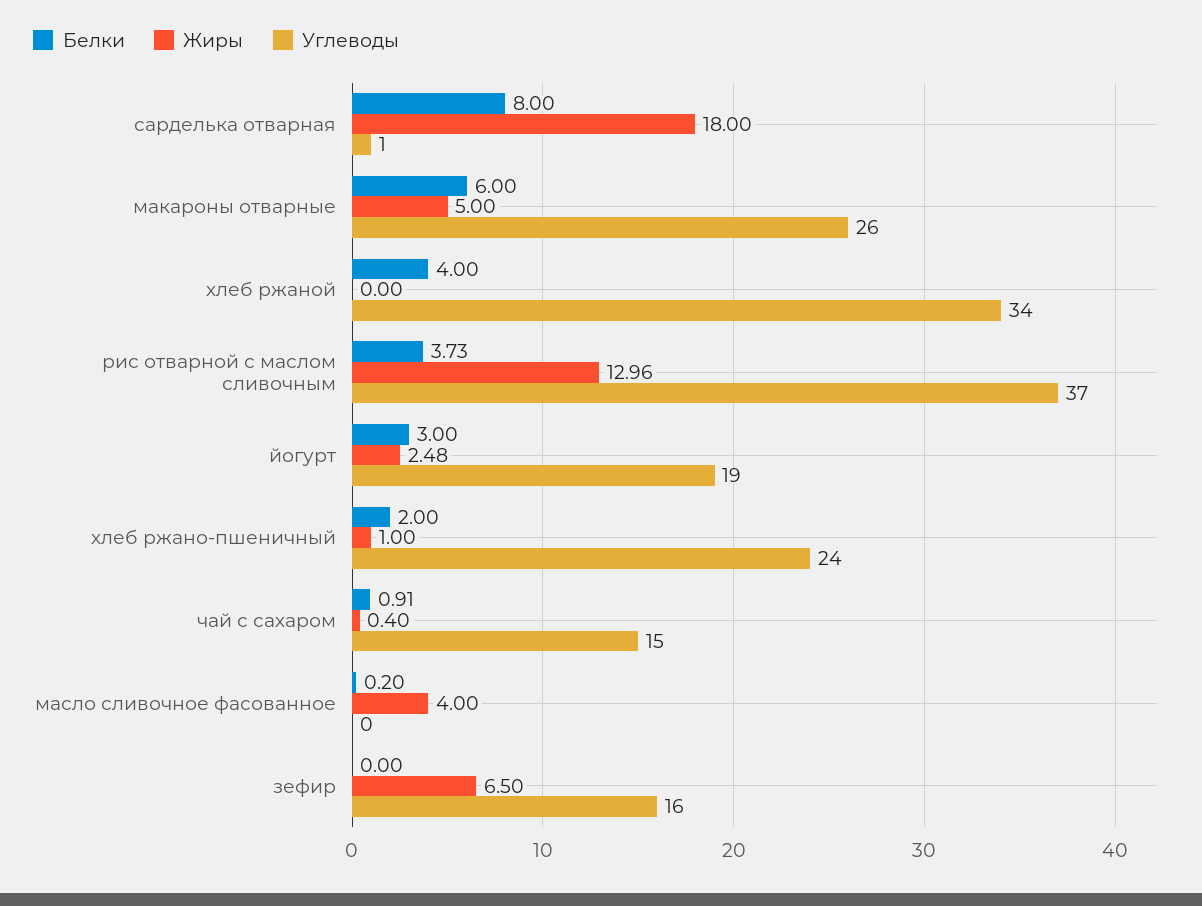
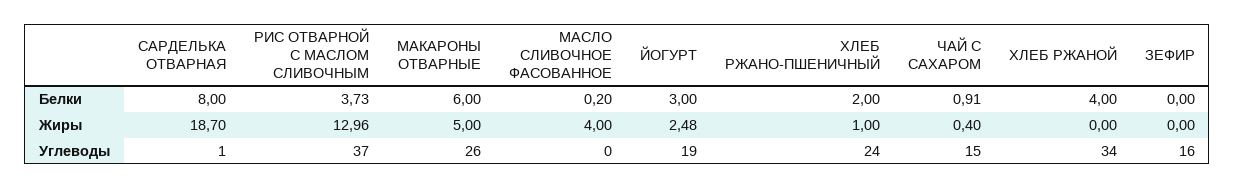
Жиры, сарделька отварная: 18 -> 18.7
Жиры, зефир: 6.5 -> 0

